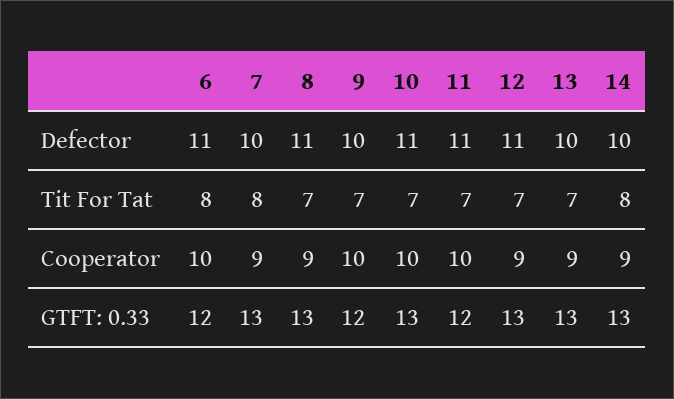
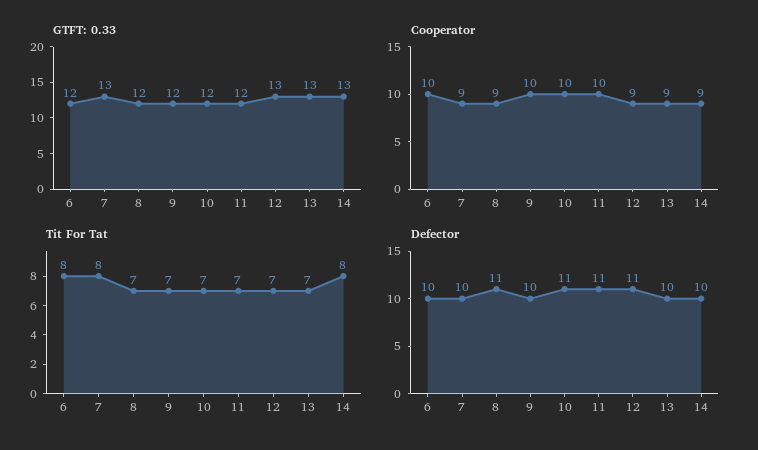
Defector, 6: 11 -> 10
GTFT: 0.33, 8: 13 -> 12
GTFT: 0.33, 10: 13 -> 12

